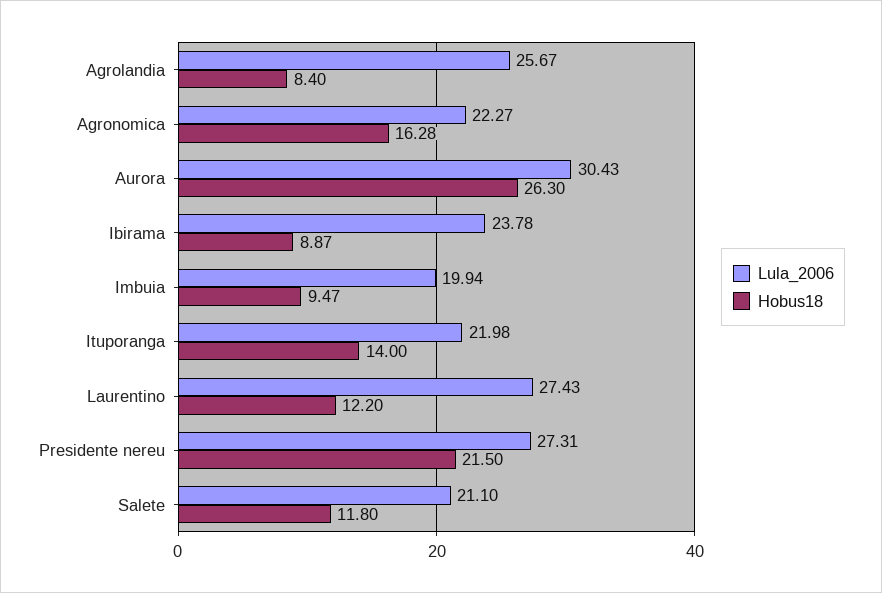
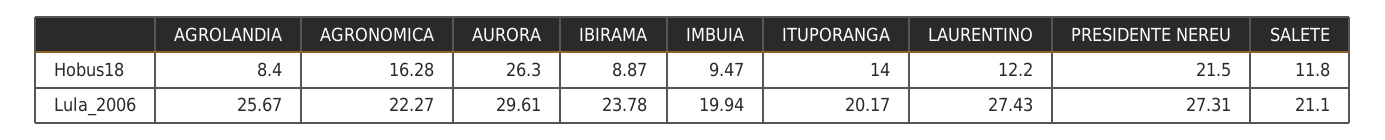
Lula_2006, Aurora: 30.43 -> 29.61
Lula_2006, Ituporanga: 21.98 -> 20.17

